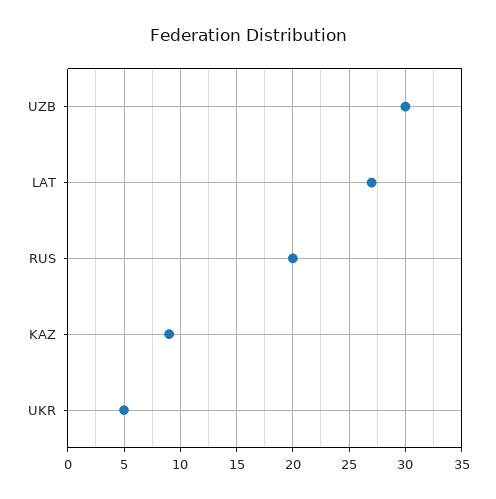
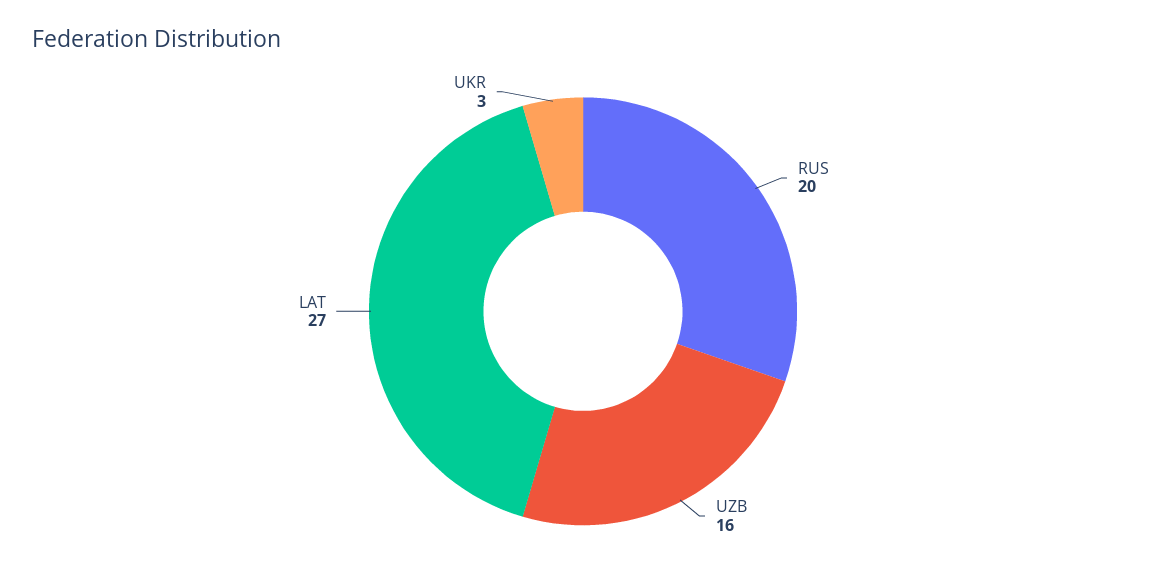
UZB: 30 -> 16
KAZ: 9 -> none
UKR: 5 -> 3

